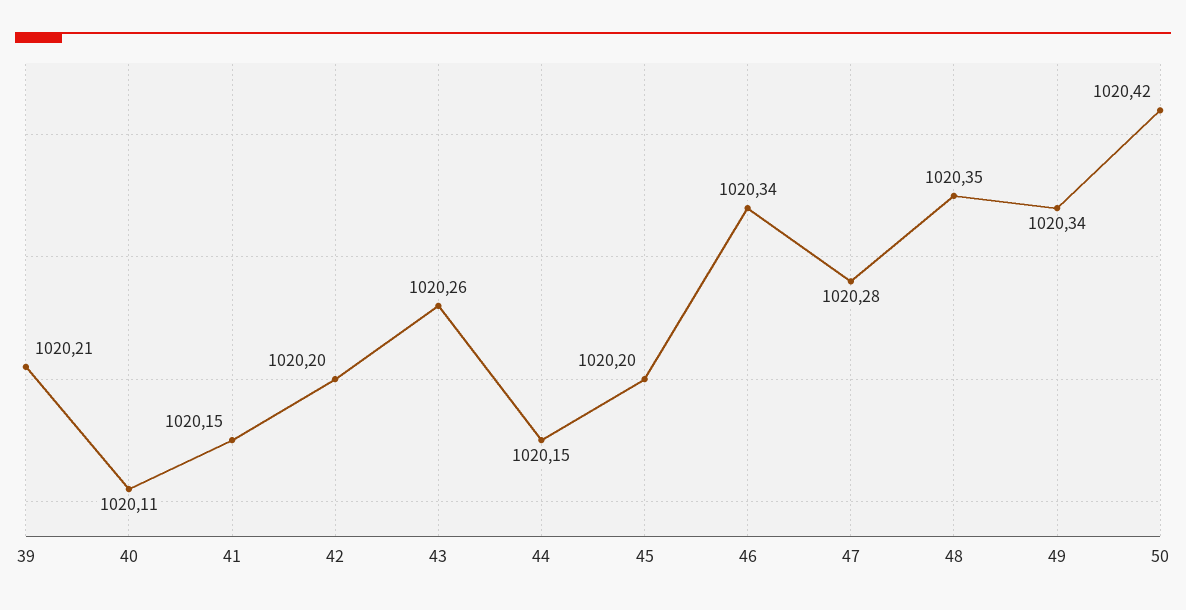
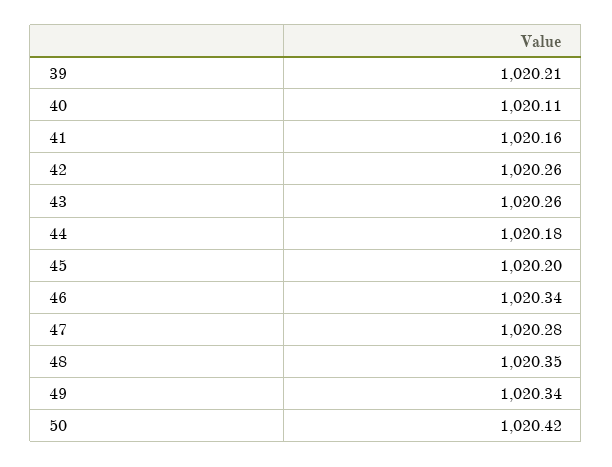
41: 1020.15 -> 1020.16
42: 1020.2 -> 1020.26
44: 1020.15 -> 1020.18

